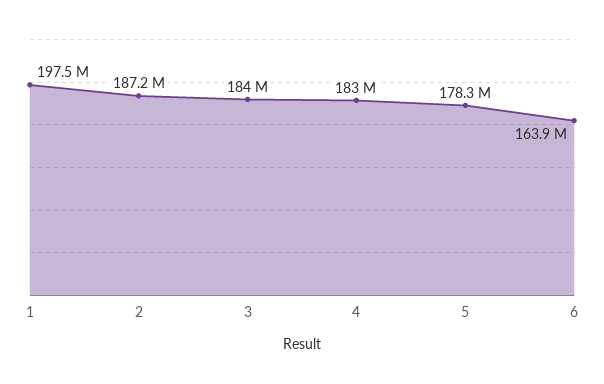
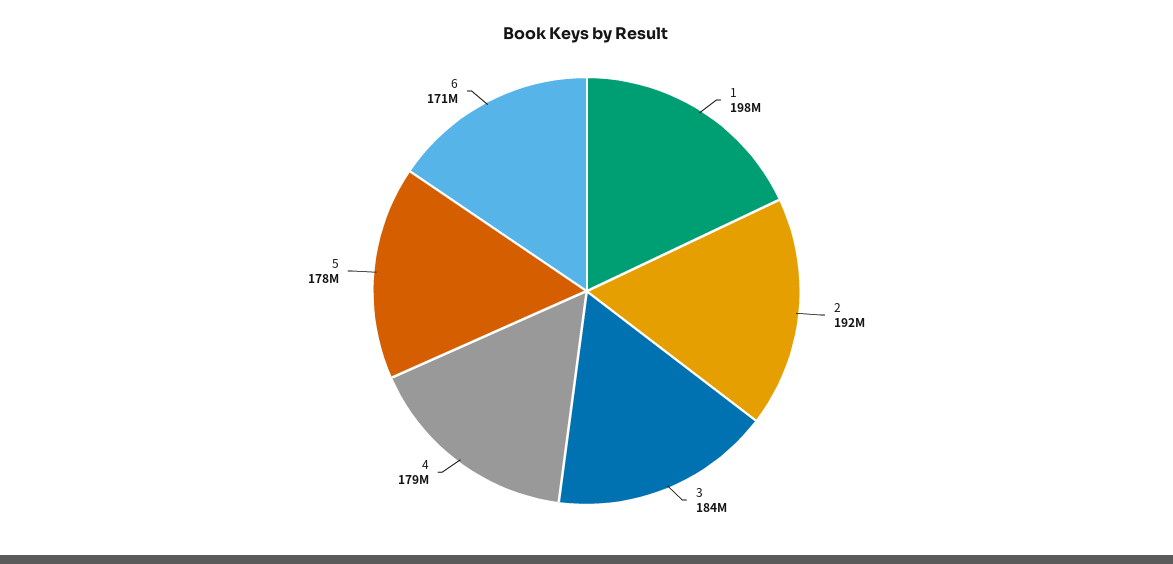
2: 187200000 -> 192000000
4: 183000000 -> 179000000
6: 163900000 -> 171000000

